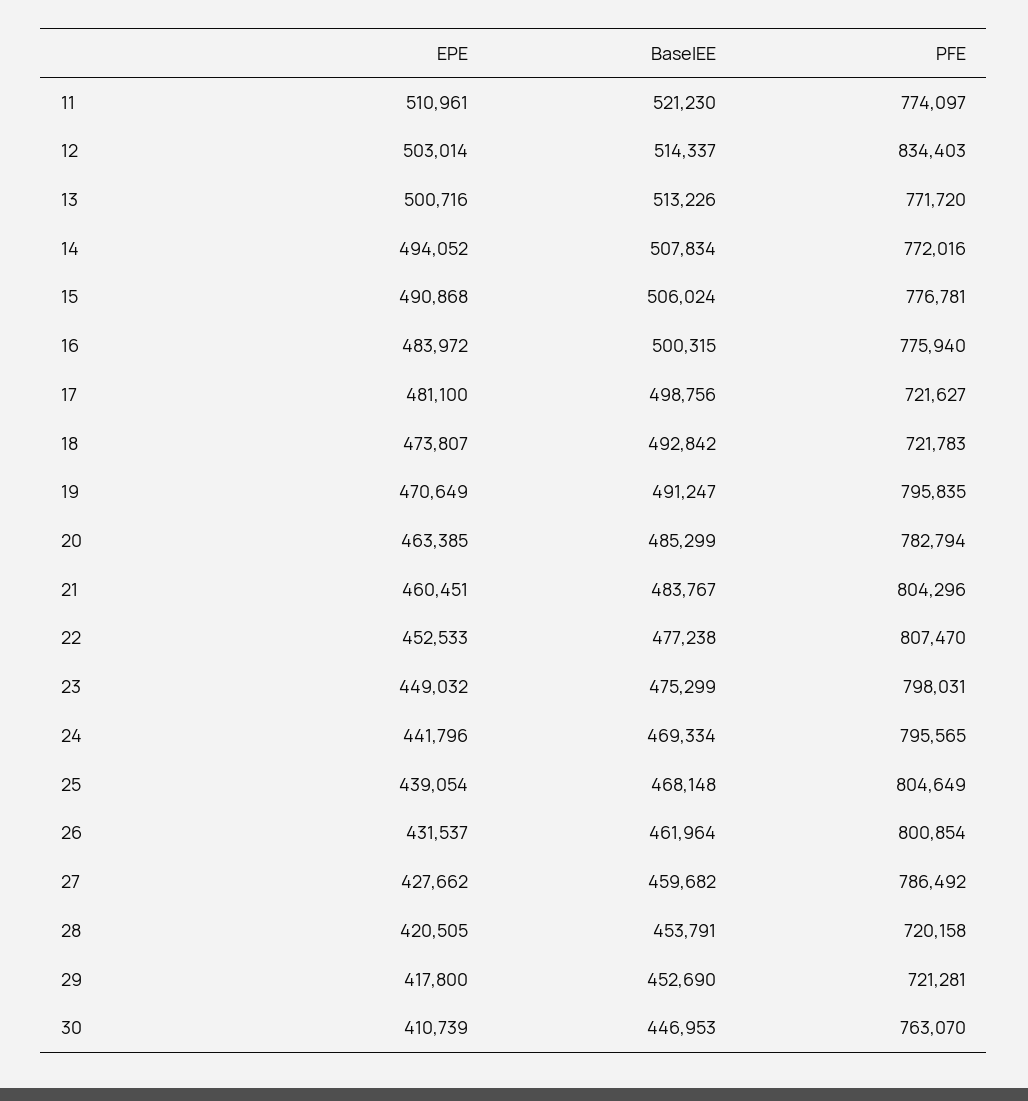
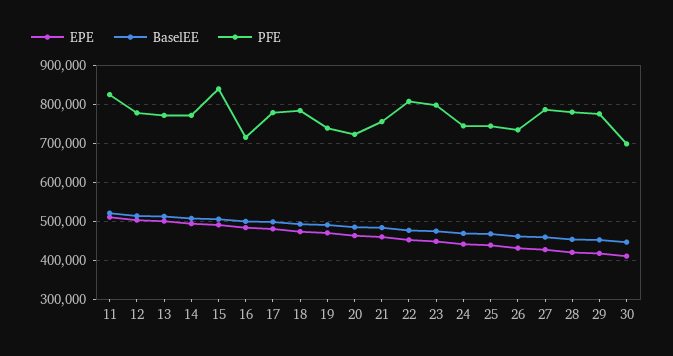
PFE, 11: 774097 -> 820000
PFE, 12: 834403 -> 780000
PFE, 15: 776781 -> 840000
PFE, 16: 775940 -> 720000
PFE, 17: 721627 -> 780000
PFE, 18: 721783 -> 780000
PFE, 19: 795835 -> 740000
PFE, 20: 782794 -> 720000
PFE, 21: 804296 -> 760000
PFE, 24: 795565 -> 740000
PFE, 25: 804649 -> 740000
PFE, 26: 800854 -> 740000
PFE, 28: 720158 -> 780000
PFE, 29: 721281 -> 780000
PFE, 30: 763070 -> 700000

